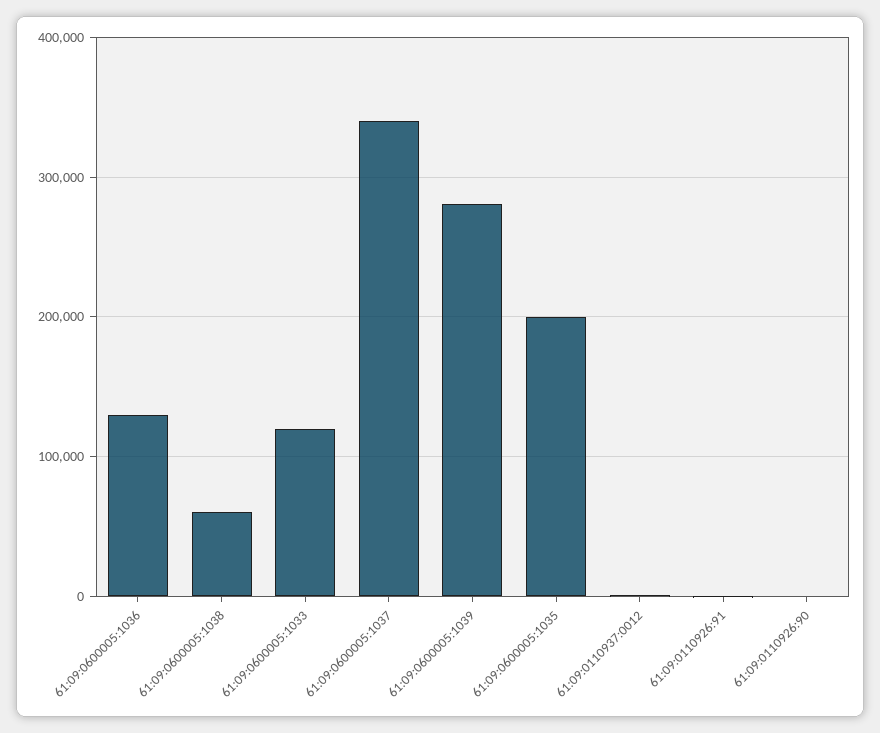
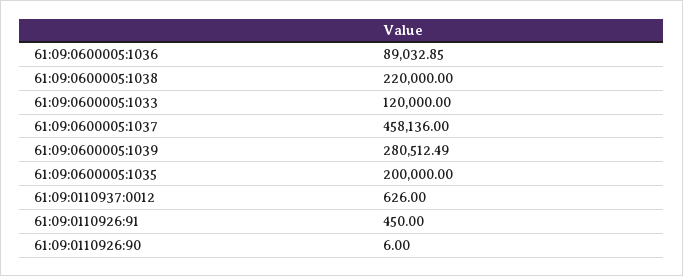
61:09:0600005:1036: 130000 -> 89032.85
61:09:0600005:1038: 60000 -> 220000
61:09:0600005:1037: 340000 -> 458136

